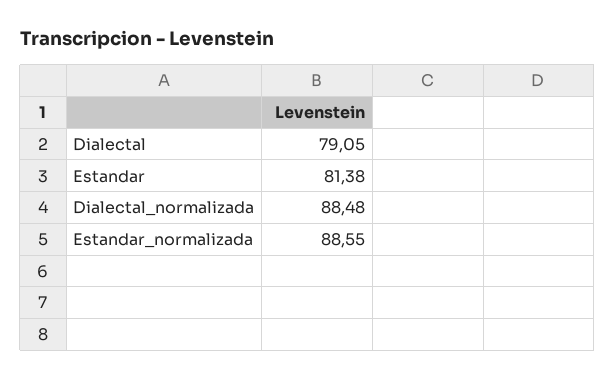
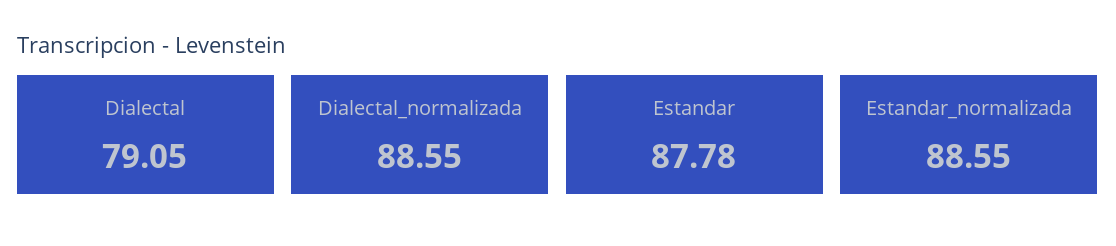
Estandar: 81.38 -> 87.78
Dialectal_normalizada: 88.48 -> 88.55

